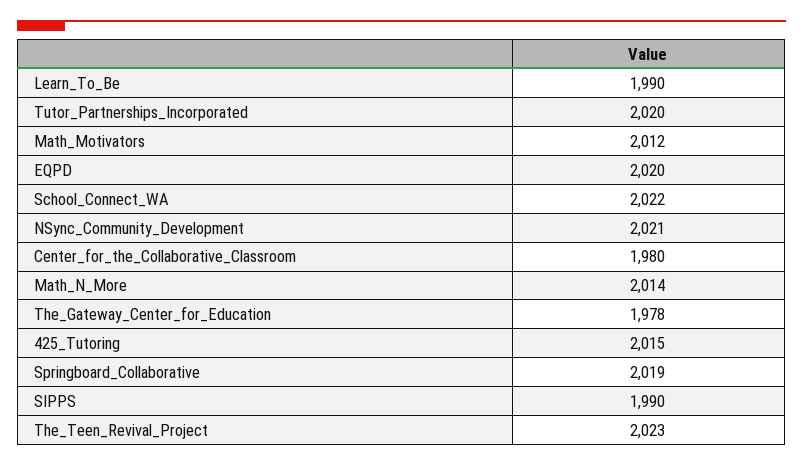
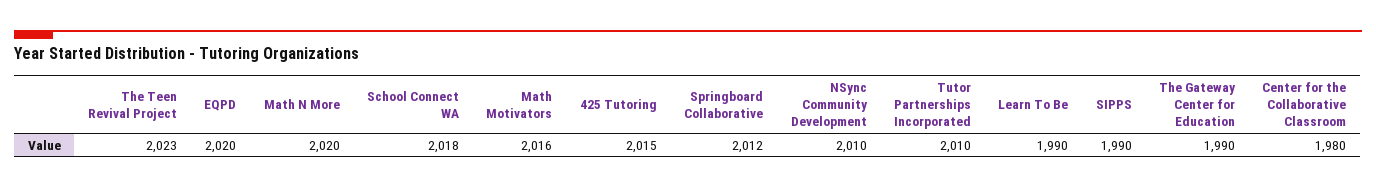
Tutor_Partnerships_Incorporated: 2020 -> 2010
Math_Motivators: 2012 -> 2016
School_Connect_WA: 2022 -> 2018
NSync_Community_Development: 2021 -> 2010
Math_N_More: 2014 -> 2020
The_Gateway_Center_for_Education: 1978 -> 1990
Springboard_Collaborative: 2019 -> 2012

